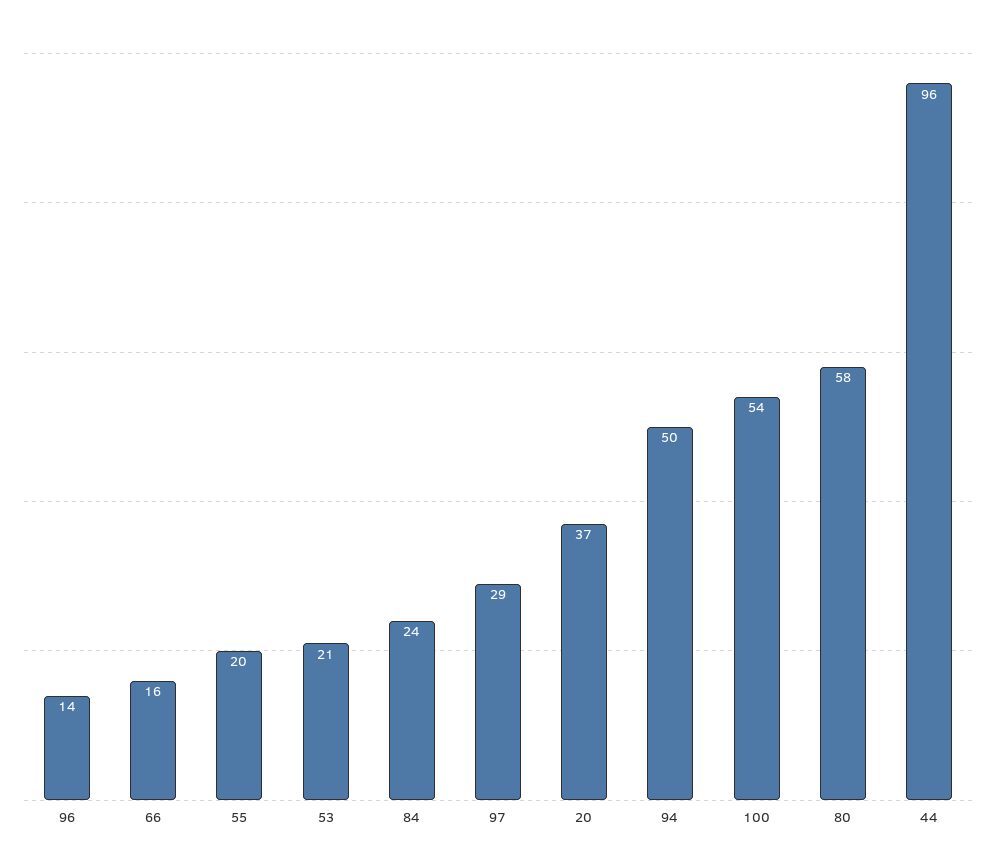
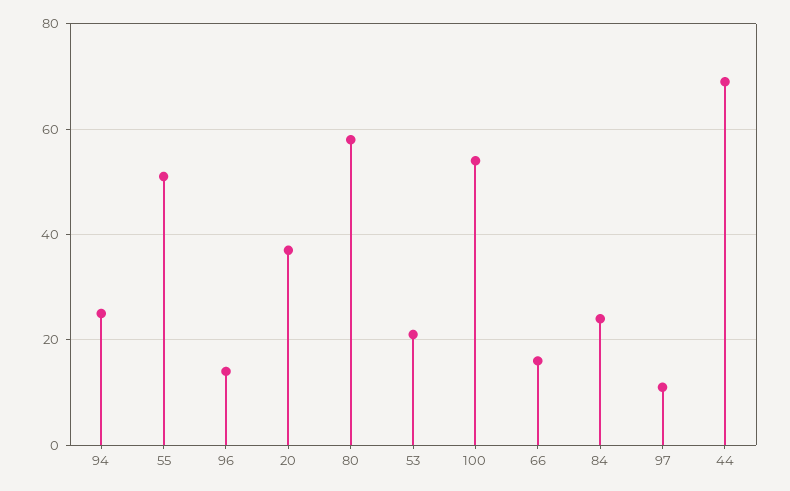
55: 20 -> 50
97: 29 -> 10
94: 50 -> 25
44: 96 -> 70

